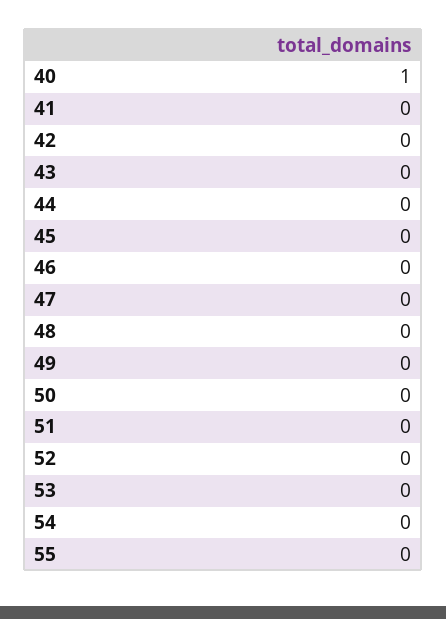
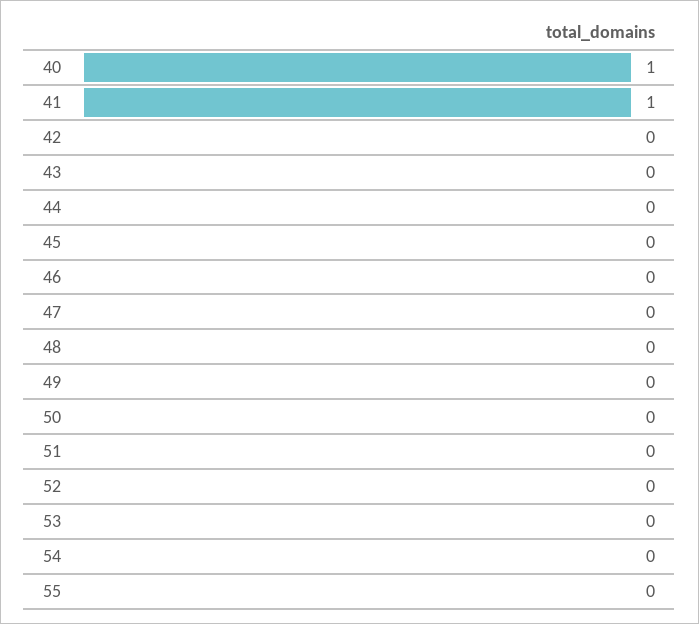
41: 0 -> 1

